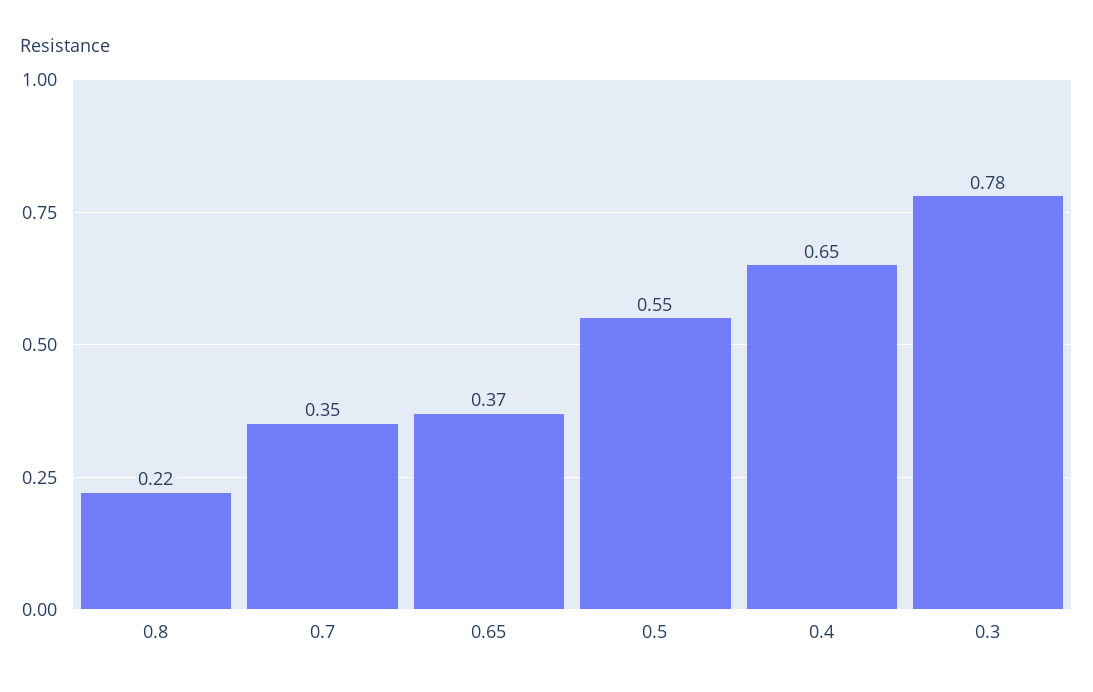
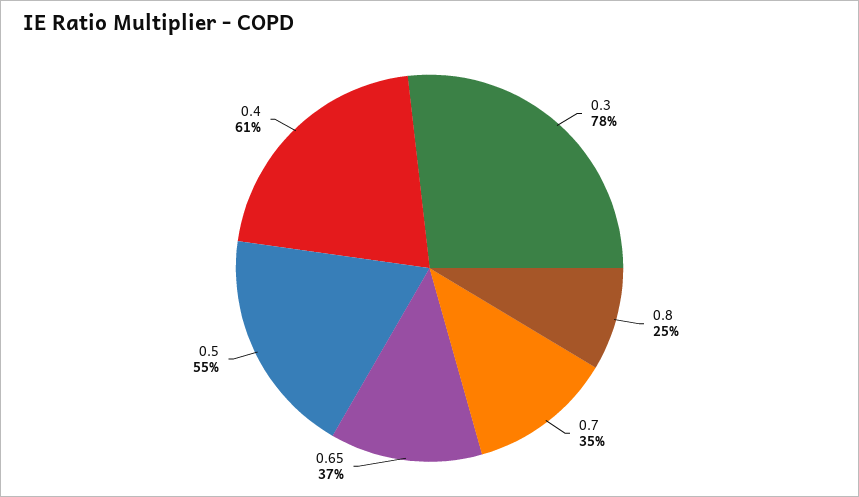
0.8: 0.22 -> 0.25
0.4: 0.65 -> 0.61

